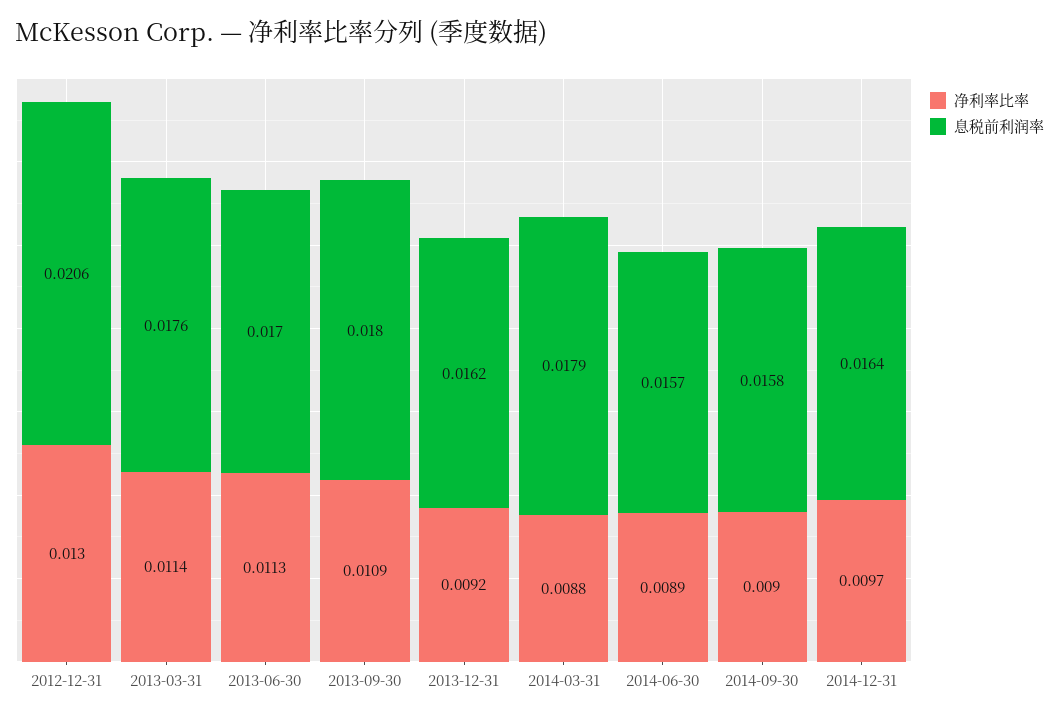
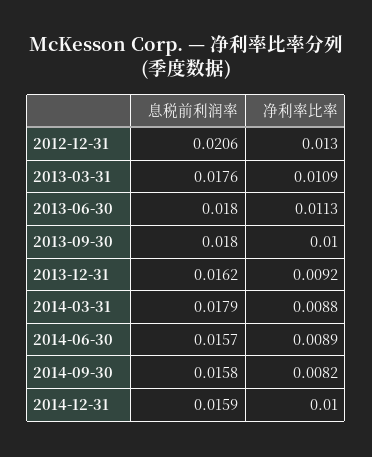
净利率比率, 2013-03-31: 0.0114 -> 0.0109
息税前利润率, 2013-06-30: 0.017 -> 0.018
净利率比率, 2013-09-30: 0.0109 -> 0.01
净利率比率, 2014-09-30: 0.009 -> 0.0082
净利率比率, 2014-12-31: 0.0097 -> 0.01
息税前利润率, 2014-12-31: 0.0164 -> 0.0159

